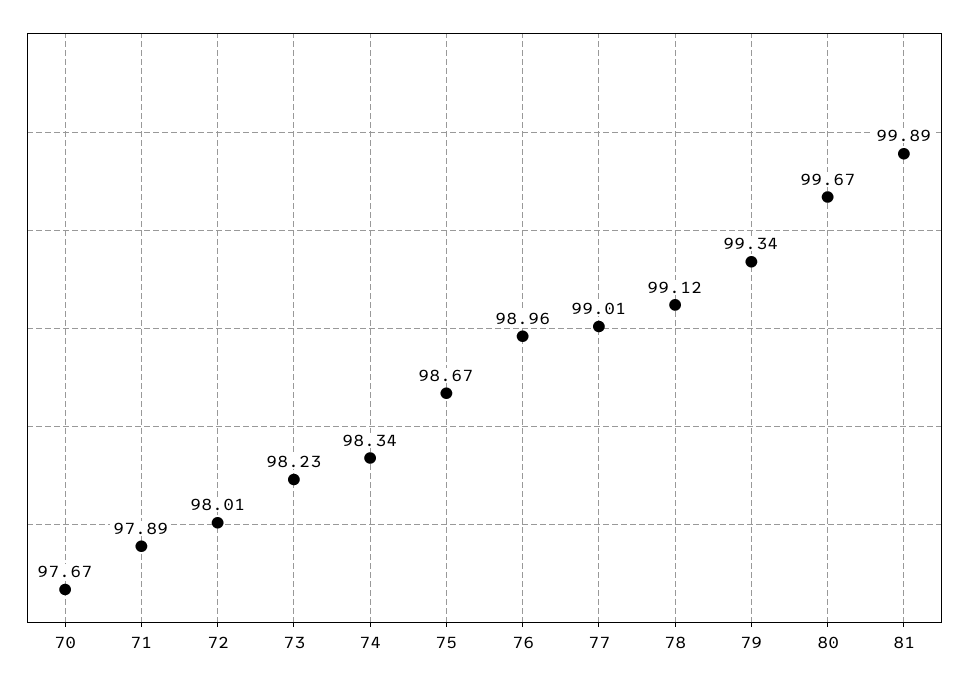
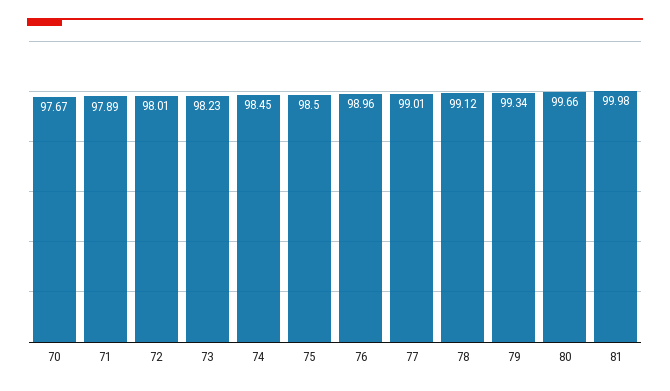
74: 98.34 -> 98.45
75: 98.67 -> 98.5
80: 99.67 -> 99.66
81: 99.89 -> 99.98

